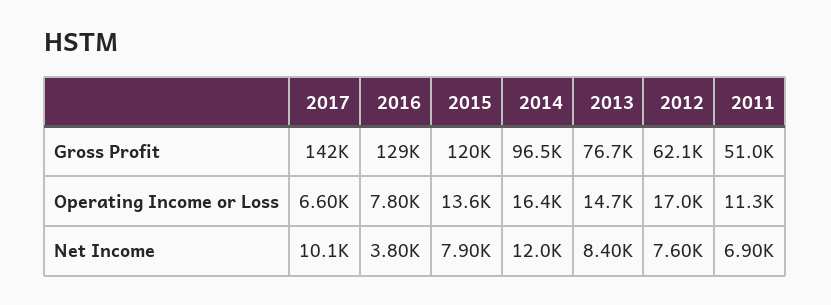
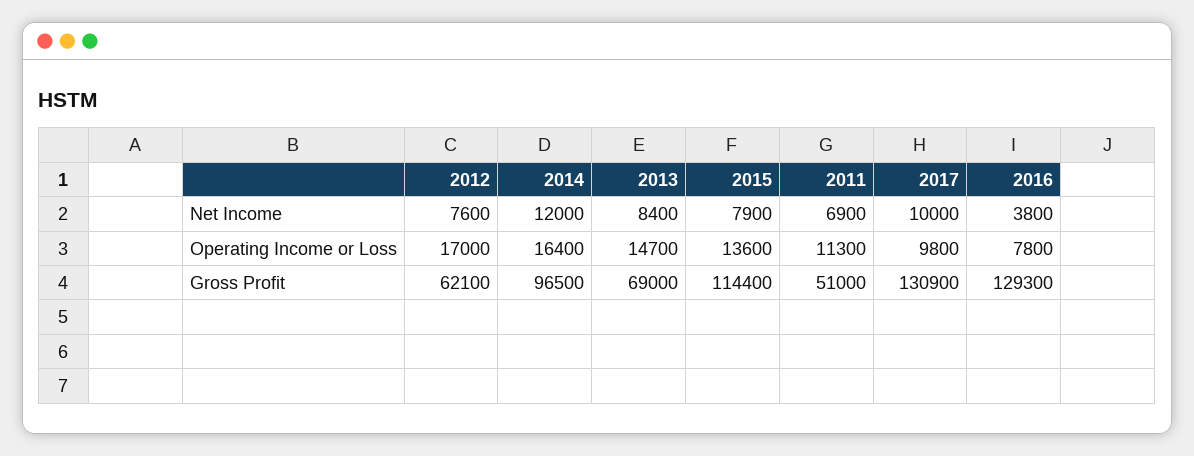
2017, Gross Profit: 142000 -> 130900
2015, Gross Profit: 120000 -> 114400
2013, Gross Profit: 76700 -> 69000
2017, Operating Income or Loss: 6600 -> 9800
2017, Net Income: 10100 -> 10000

